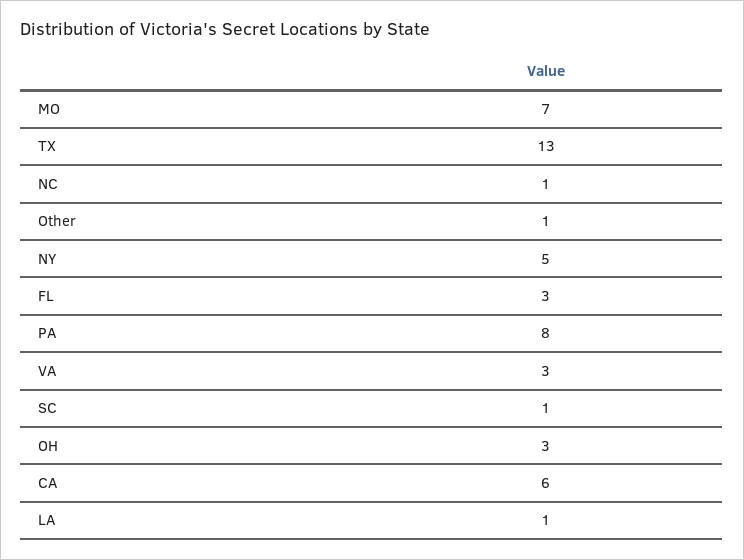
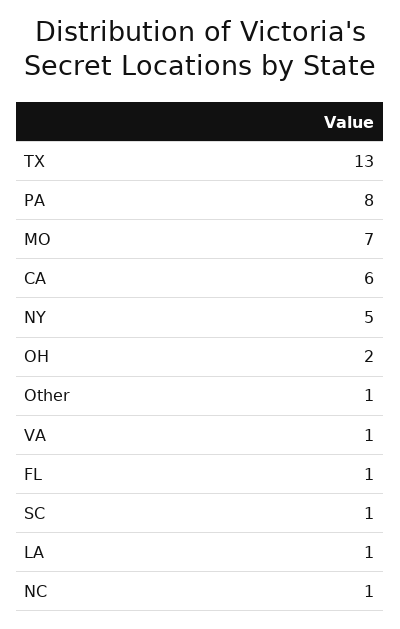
FL: 3 -> 1
VA: 3 -> 1
OH: 3 -> 2

